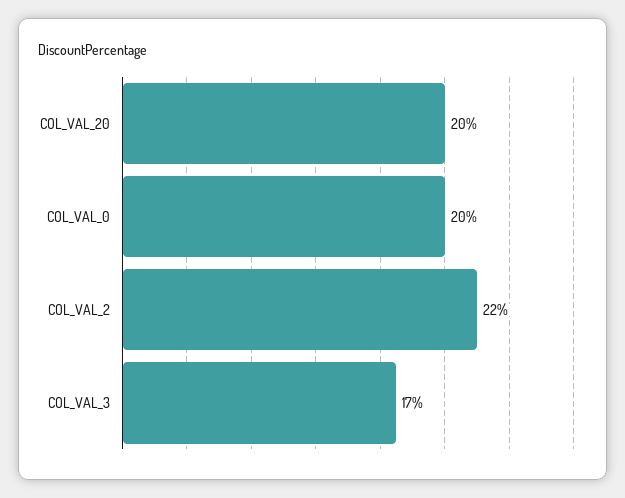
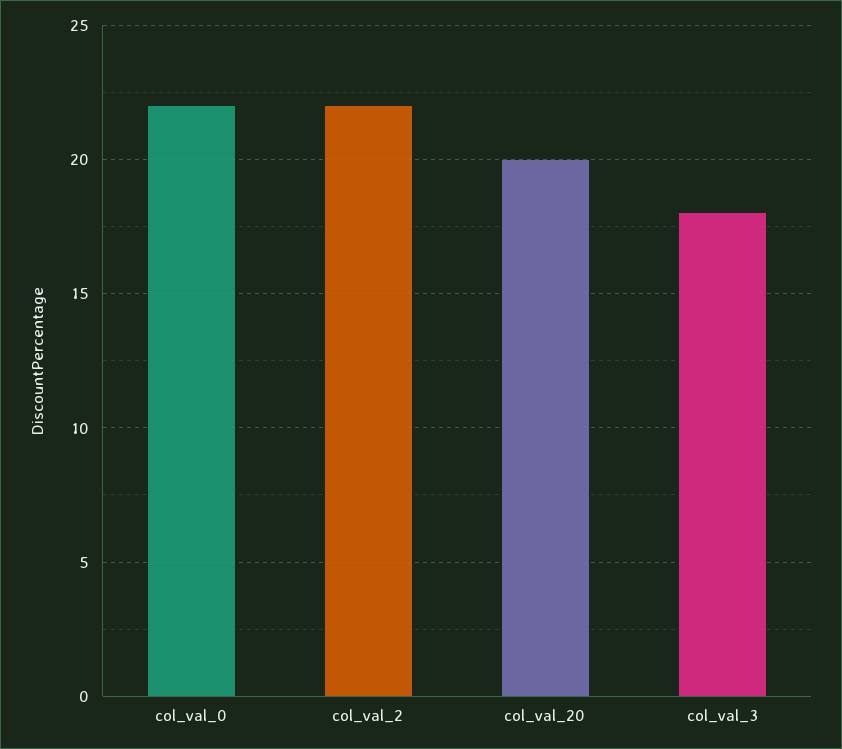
COL_VAL_0: 20 -> 22
COL_VAL_3: 17 -> 18

